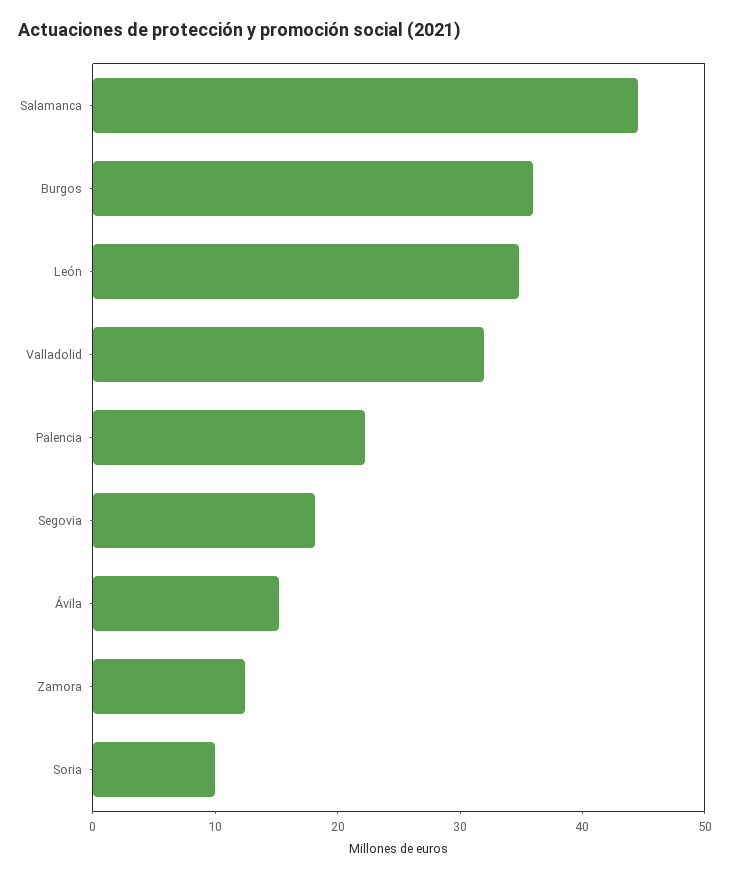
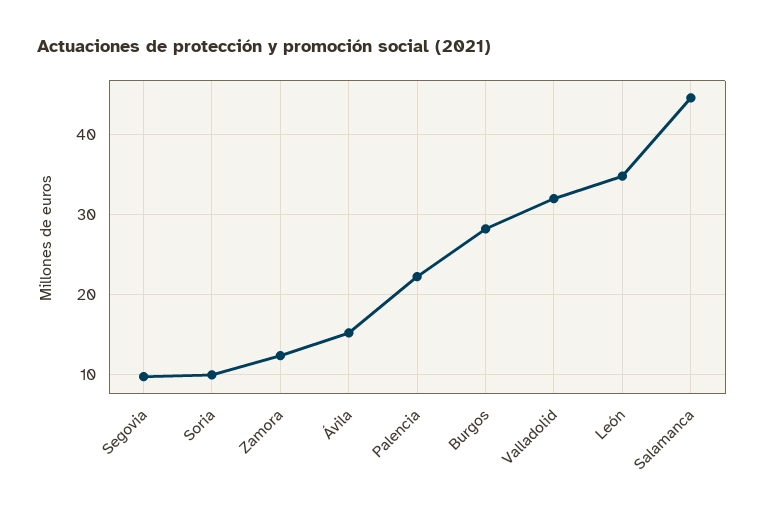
Burgos: 36 -> 28
Segovia: 18 -> 10

